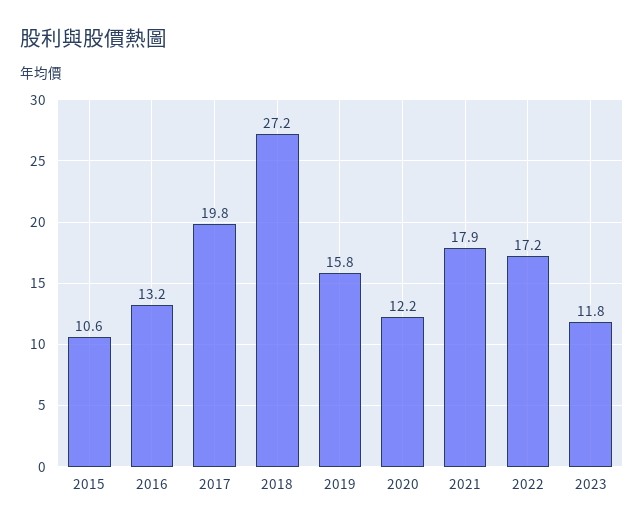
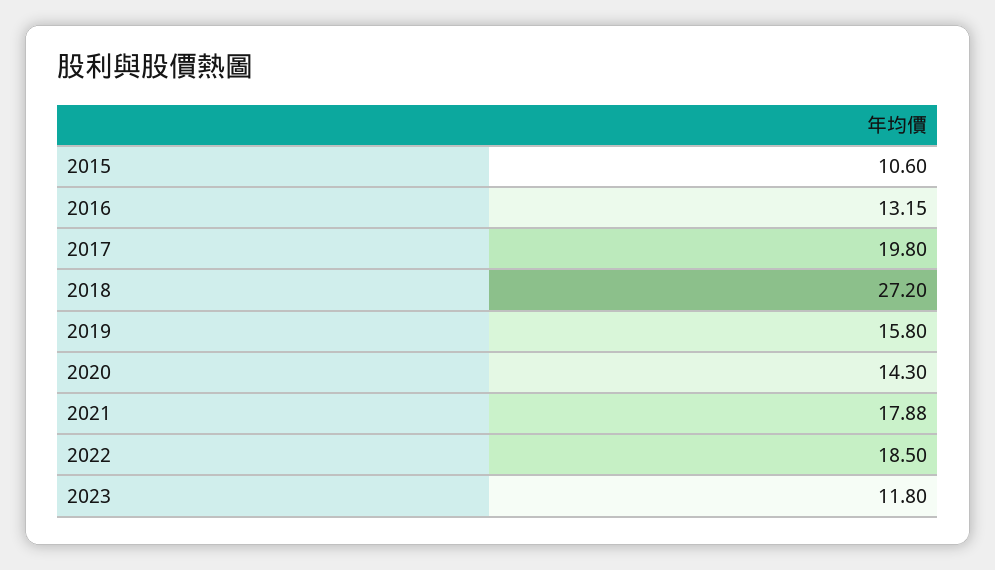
2020: 12.2 -> 14.3
2022: 17.2 -> 18.5

